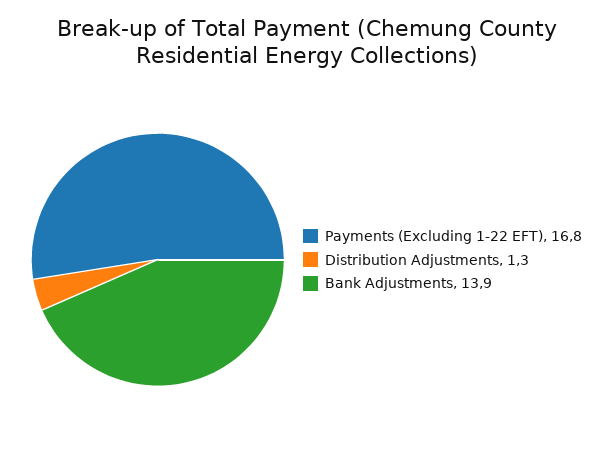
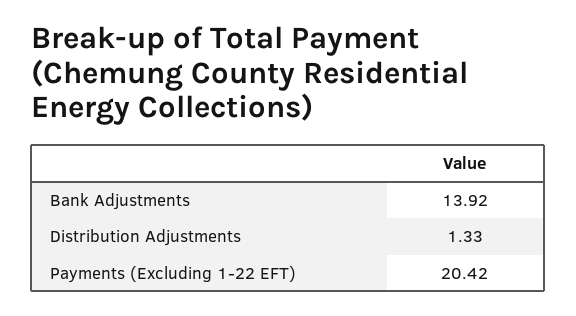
Payments (Excluding 1-22 EFT): 16.8 -> 20.42

